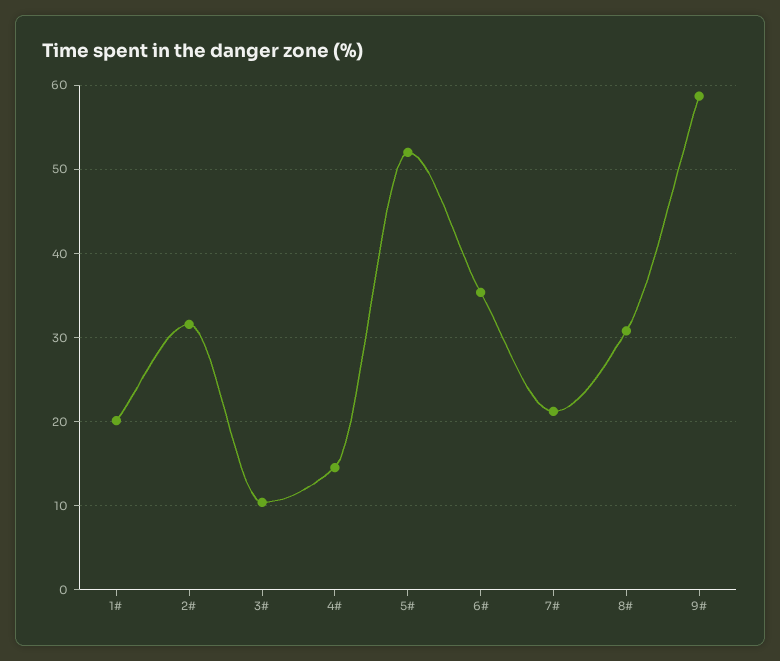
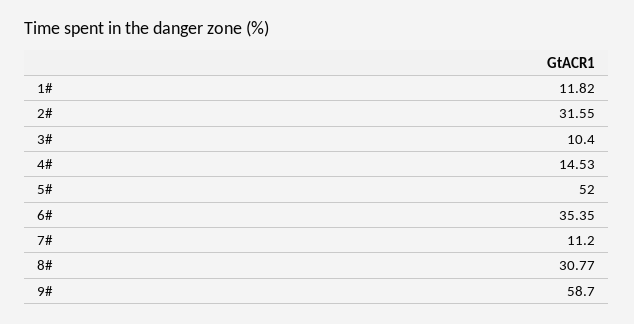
1#: 20 -> 11.82
7#: 21 -> 11.2

